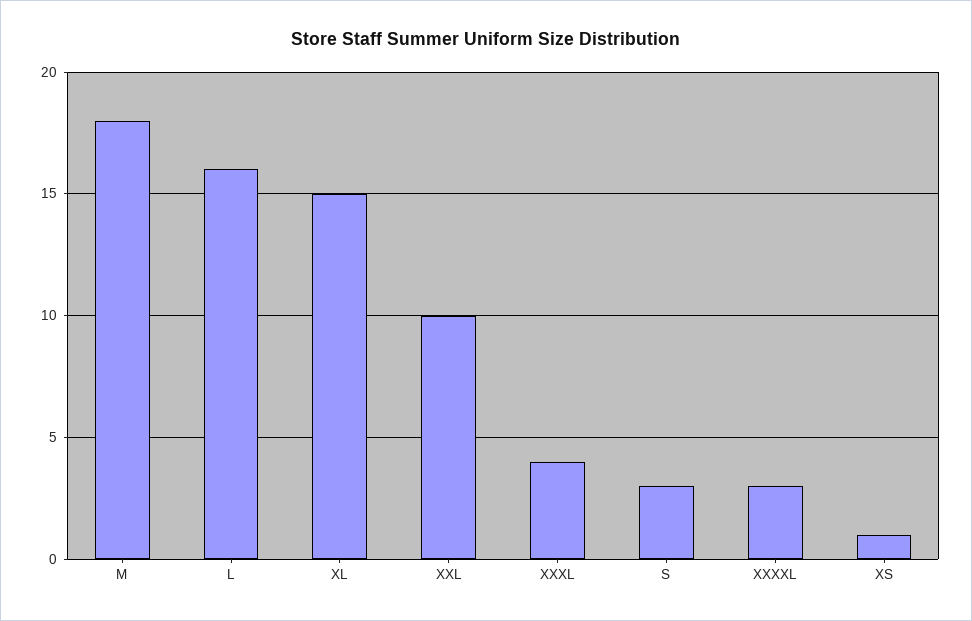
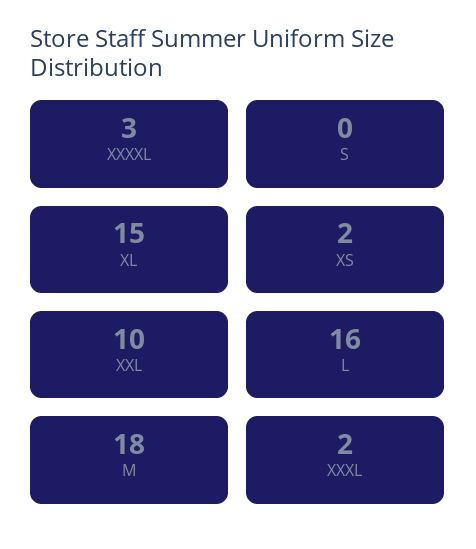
XXXL: 4 -> 2
S: 3 -> 0
XS: 1 -> 2

